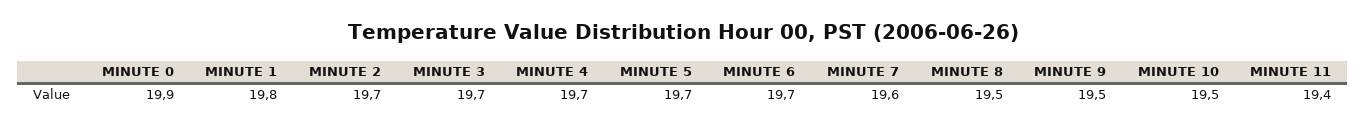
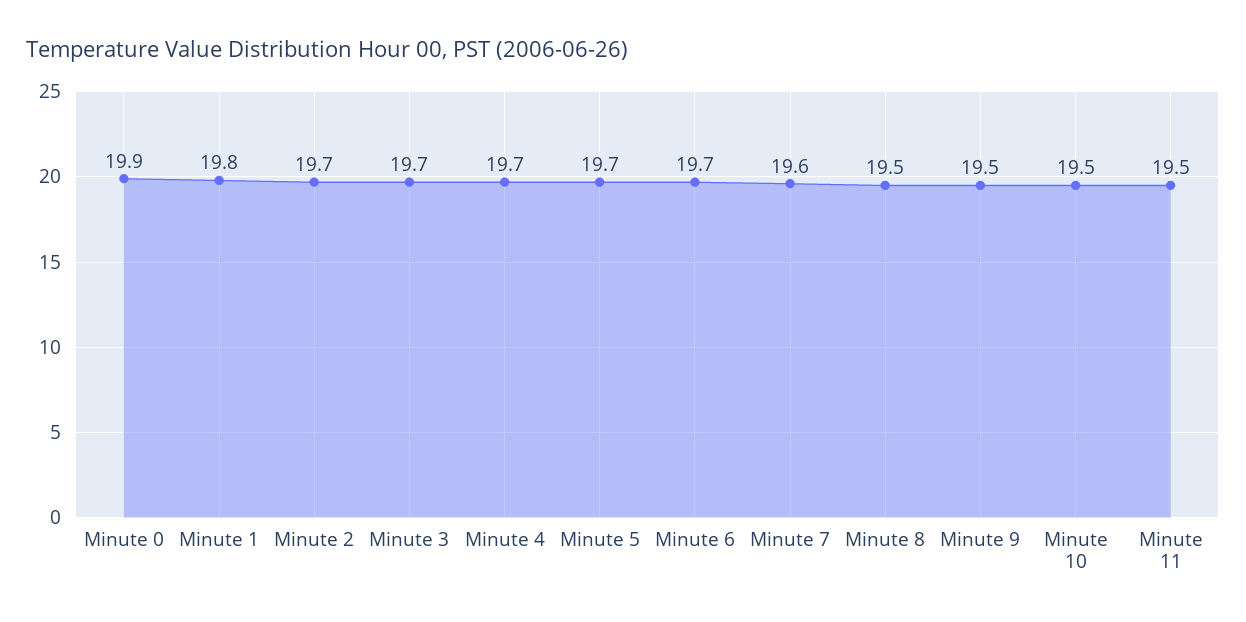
MINUTE 11: 19.4 -> 19.5

